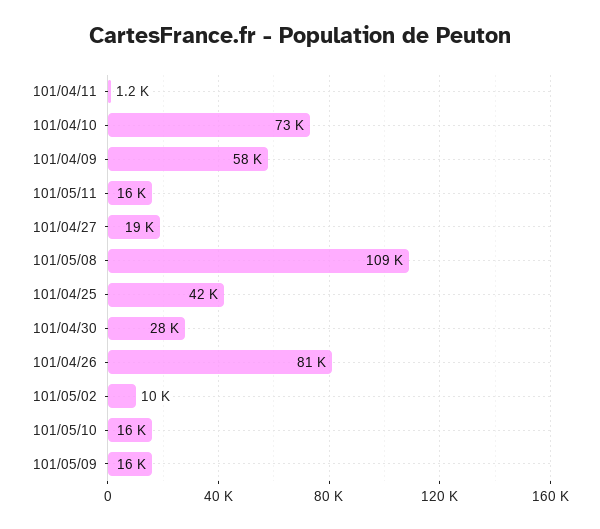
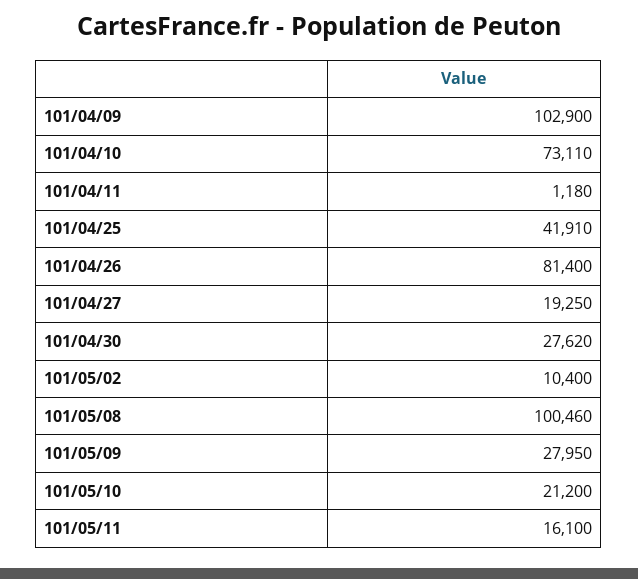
101/04/09: 58000 -> 102900
101/05/08: 109000 -> 100460
101/05/10: 16000 -> 21200
101/05/09: 16000 -> 27950

